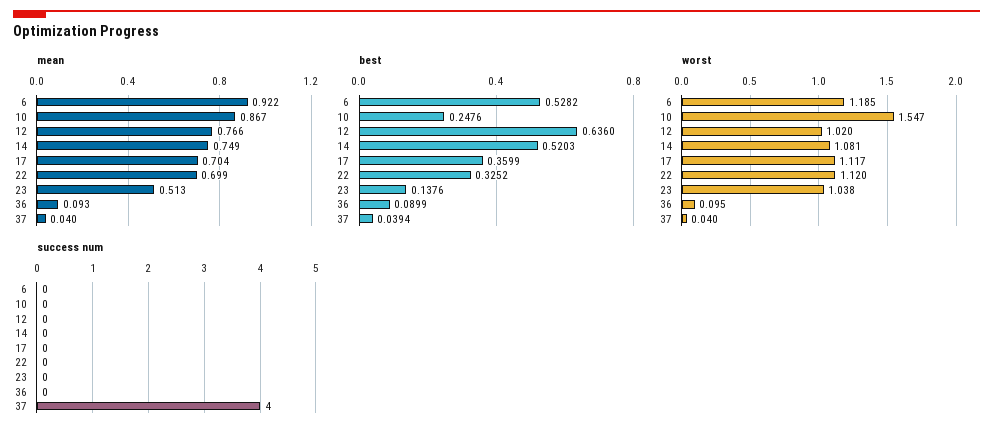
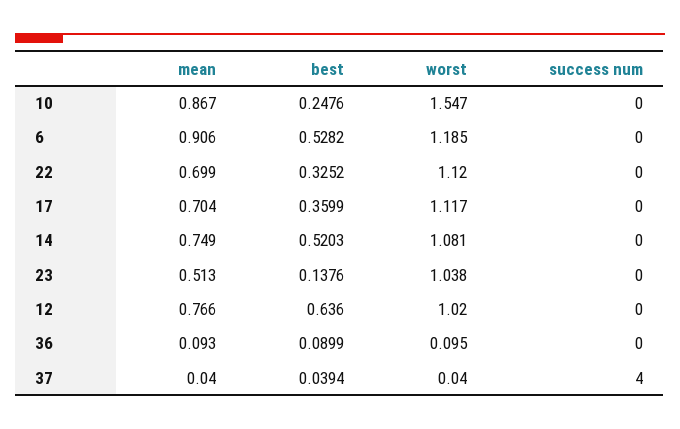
mean, 6: 0.922 -> 0.906

